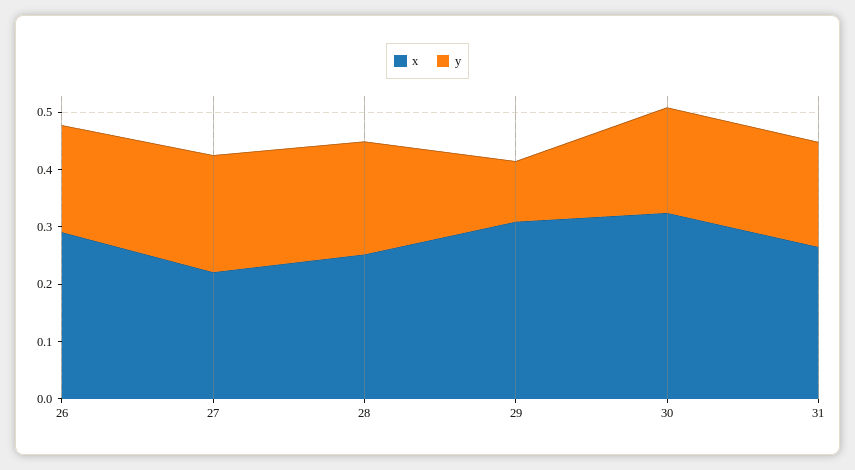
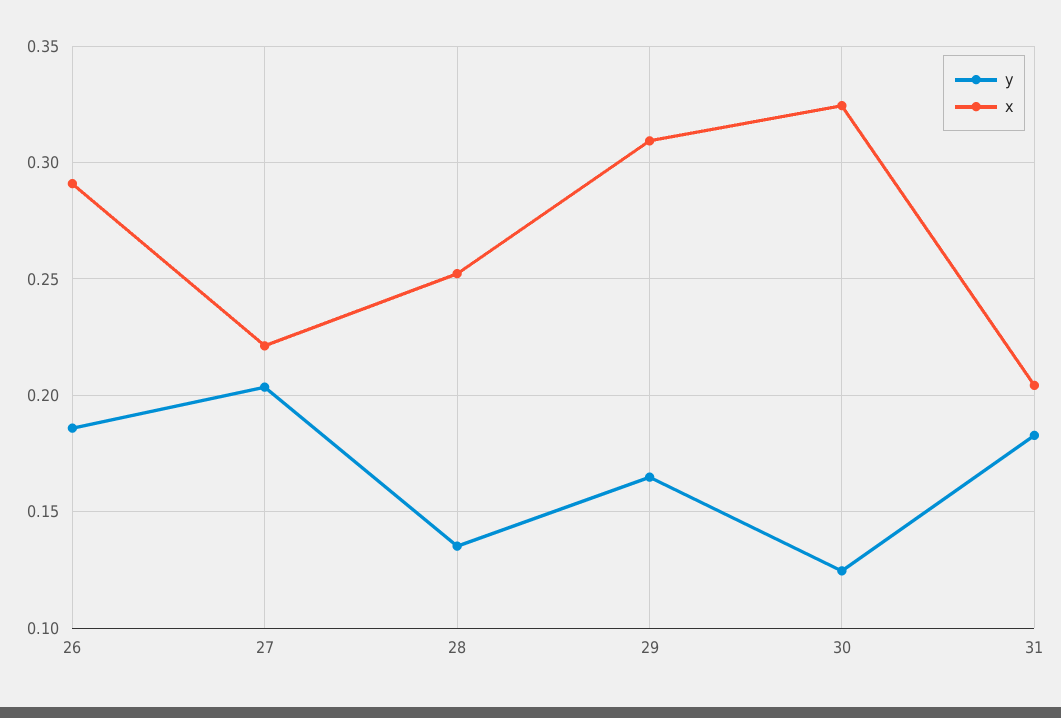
y, 28: 0.2 -> 0.135
y, 29: 0.1 -> 0.165
y, 30: 0.18 -> 0.125
x, 31: 0.26 -> 0.205

